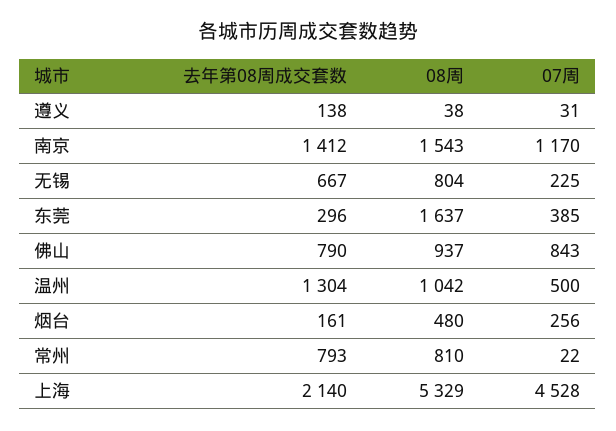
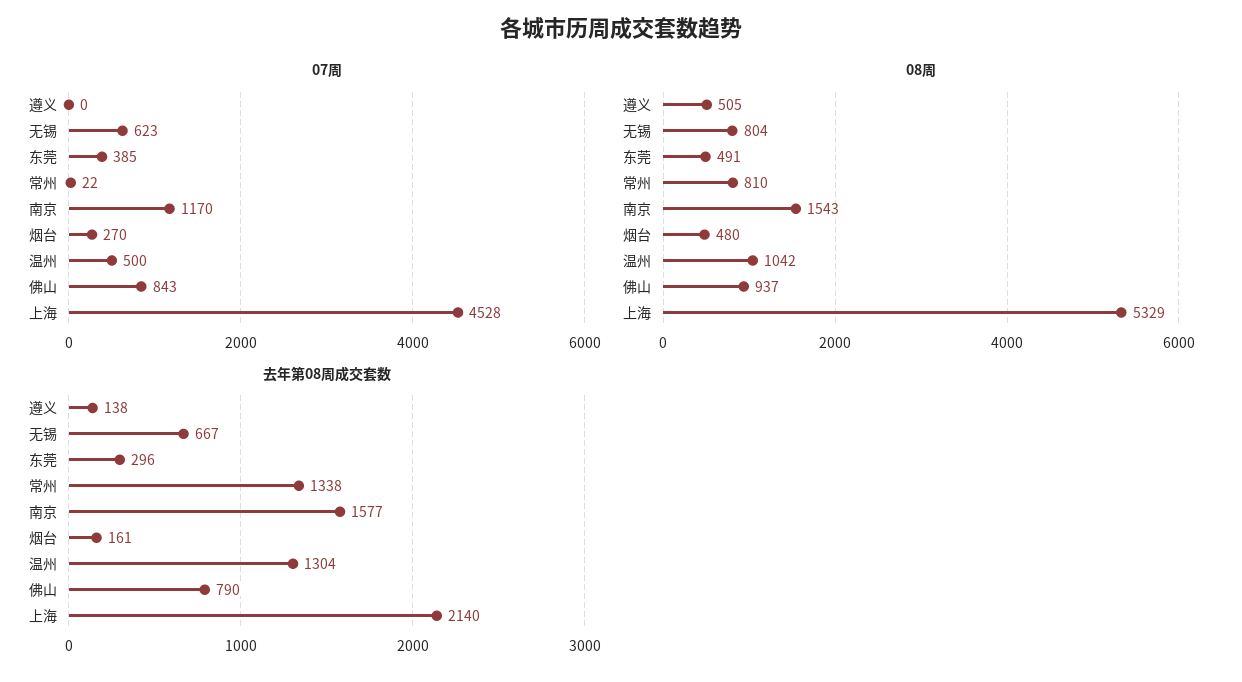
08周, 遵义: 38 -> 505
07周, 遵义: 31 -> 0
去年第08周成交套数, 南京: 1412 -> 1577
07周, 无锡: 225 -> 623
08周, 东莞: 1637 -> 491
07周, 烟台: 256 -> 270
去年第08周成交套数, 常州: 793 -> 1338

